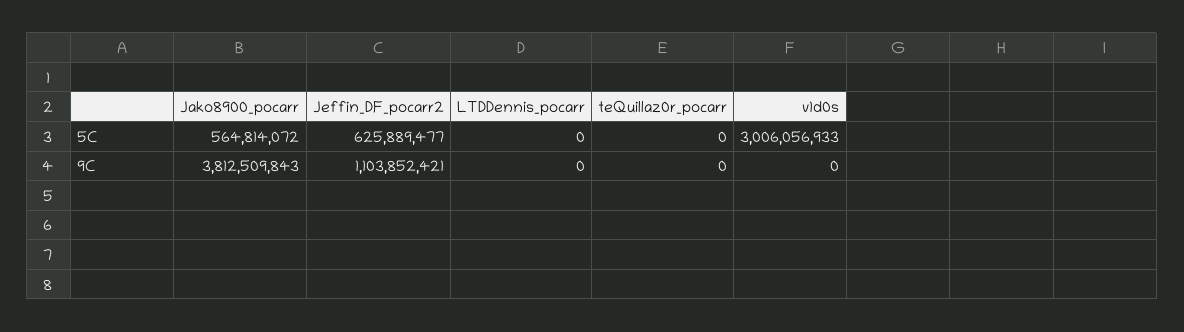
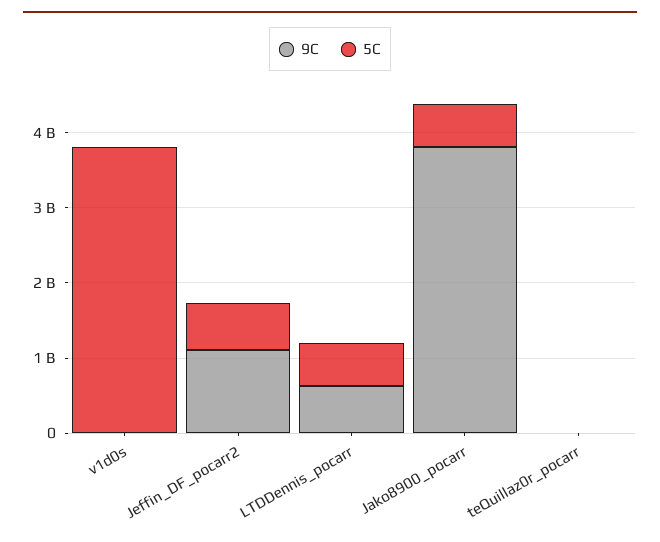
5C, LTDDennis_pocarr: 0 -> 600000000
5C, v1d0s: 3006056933 -> 3800000000
9C, LTDDennis_pocarr: 0 -> 600000000

